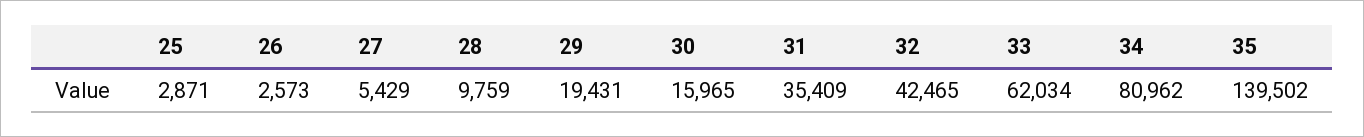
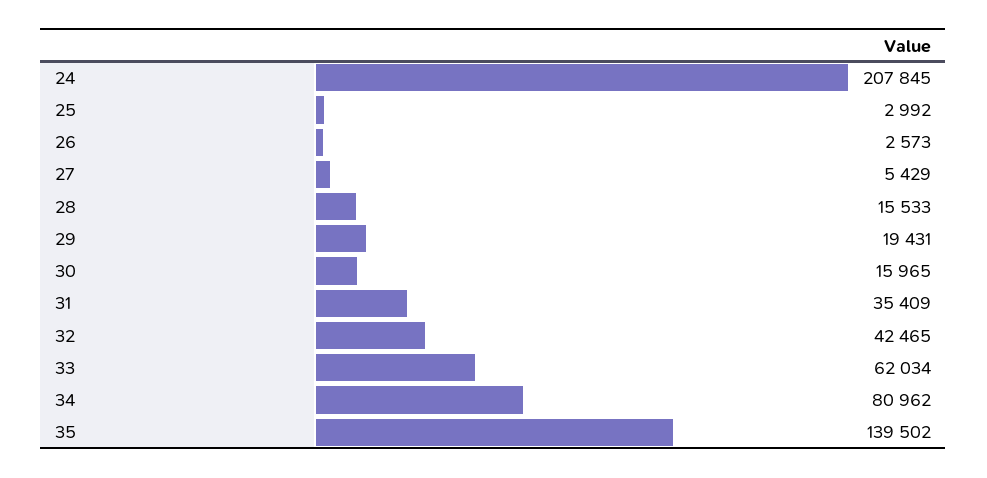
25: 2871 -> 2992
28: 9759 -> 15533
24: none -> 207845

